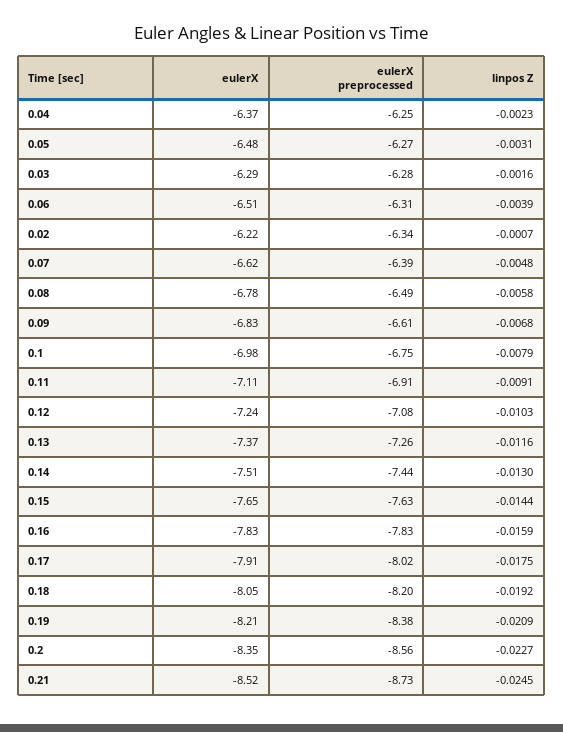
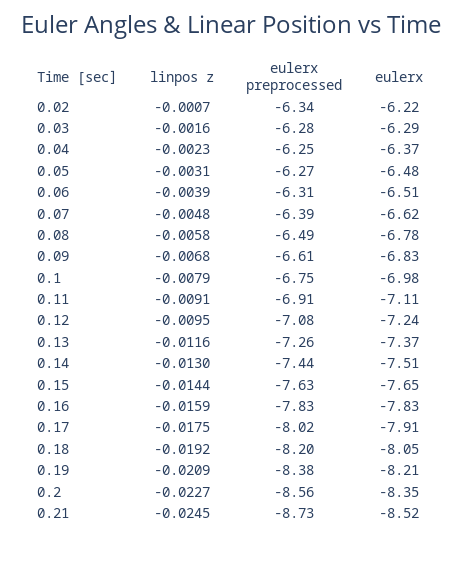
linpos Z, 0.12: -0.0103 -> -0.0095

